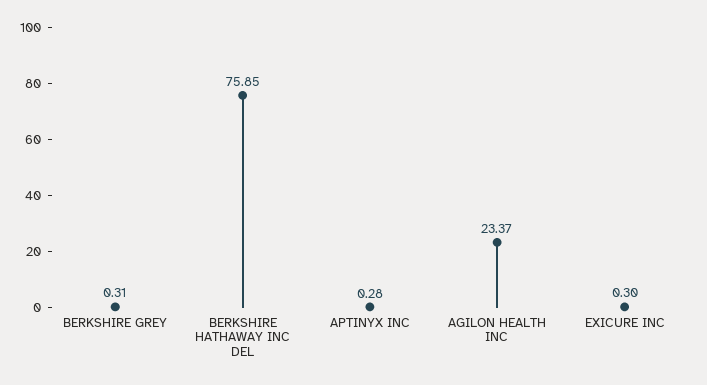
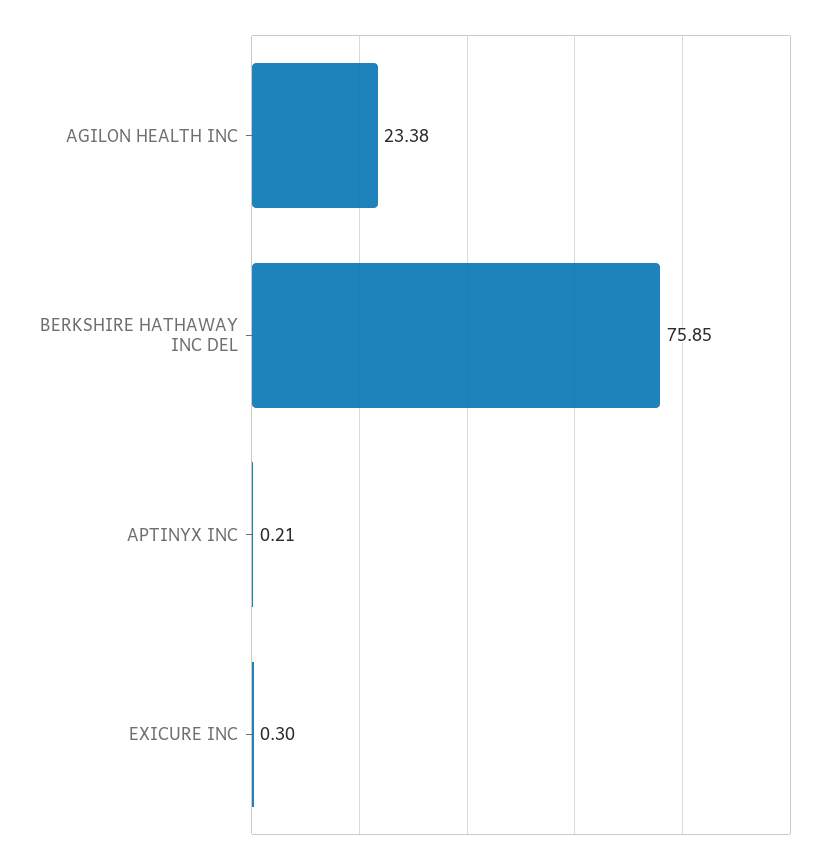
BERKSHIRE GREY: 0.31 -> none
APTINYX INC: 0.28 -> 0.21
AGILON HEALTH INC: 23.37 -> 23.38

